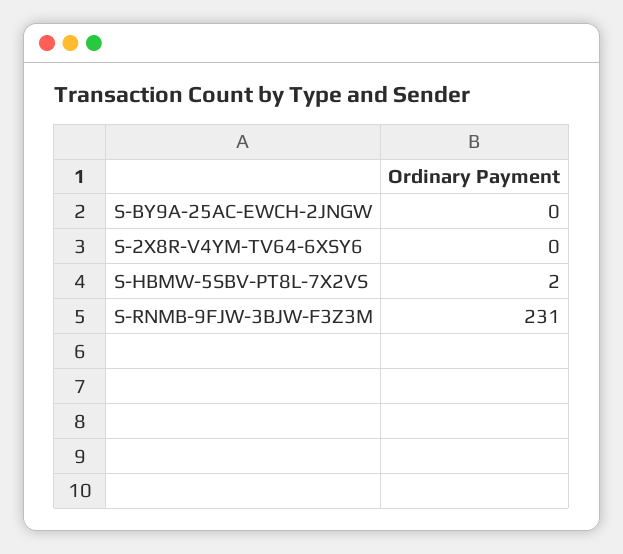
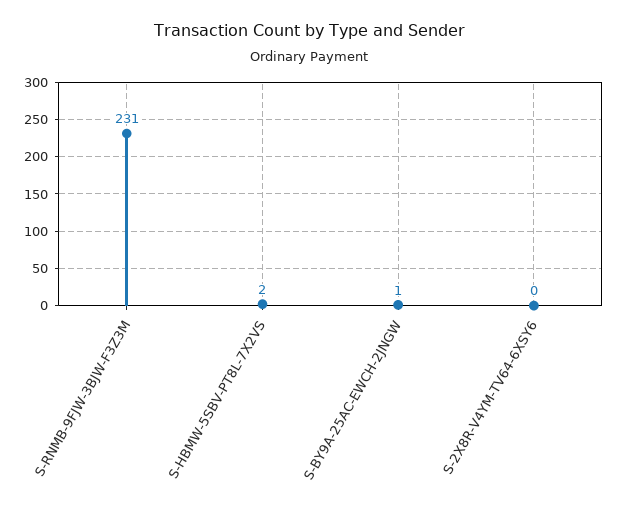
S-BY9A-25AC-EWCH-2JNGW: 0 -> 1

